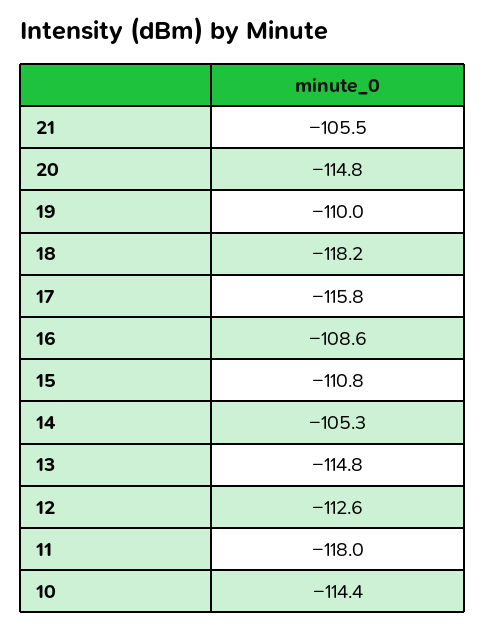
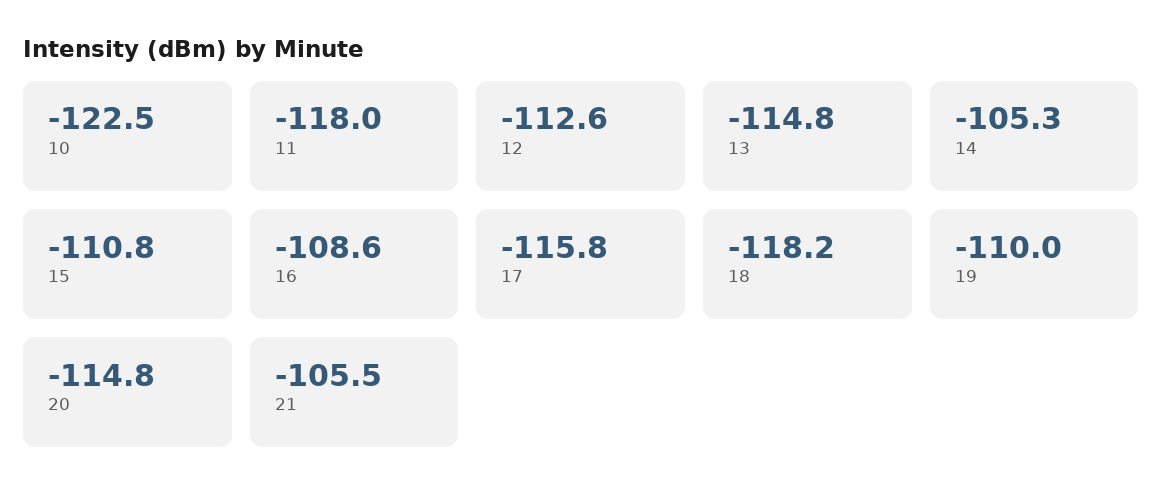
10: -114.4 -> -122.5

